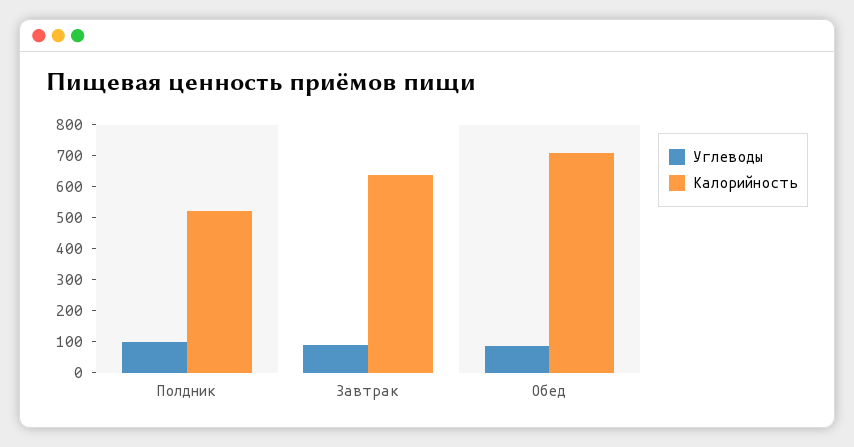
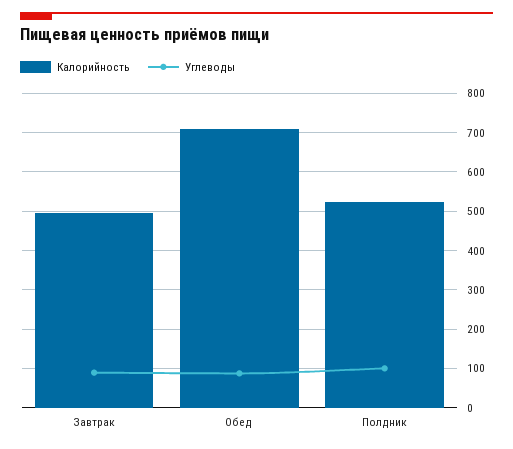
Калорийность, Завтрак: 650 -> 500

